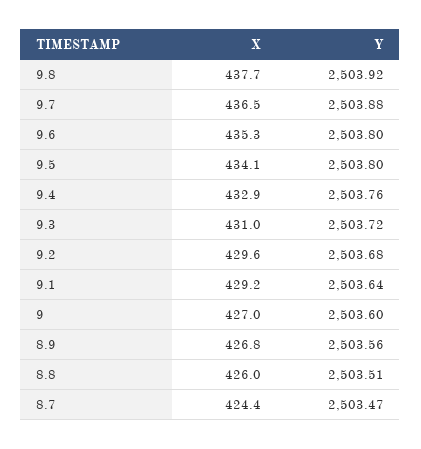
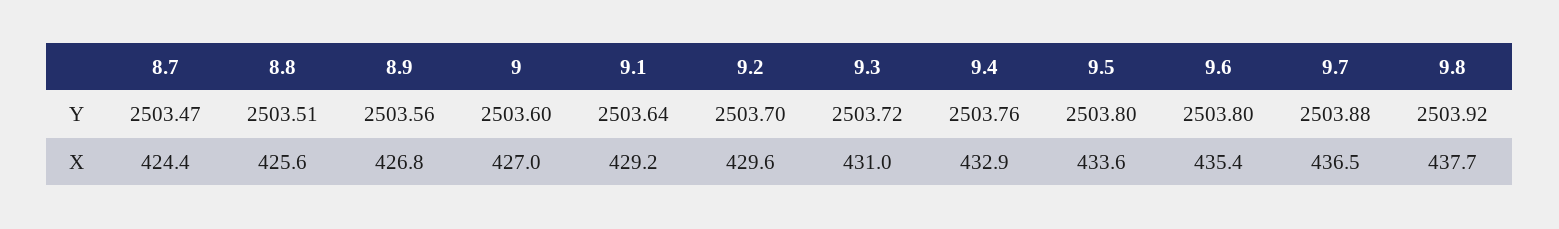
X, 9.6: 435.3 -> 435.4
X, 9.5: 434.1 -> 433.6
Y, 9.2: 2503.68 -> 2503.7
X, 8.8: 426 -> 425.6

